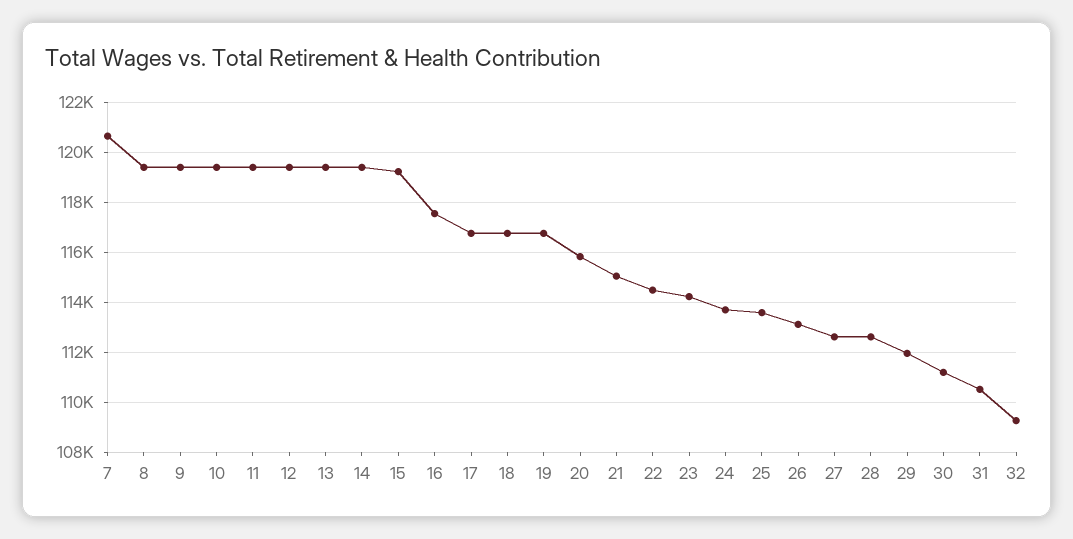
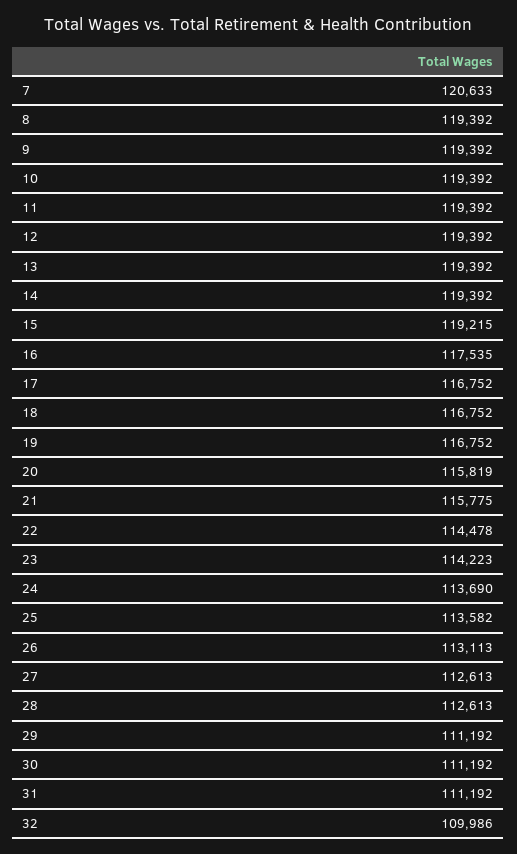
21: 115000 -> 115775
29: 112000 -> 111192
31: 110500 -> 111192
32: 109250 -> 109986

